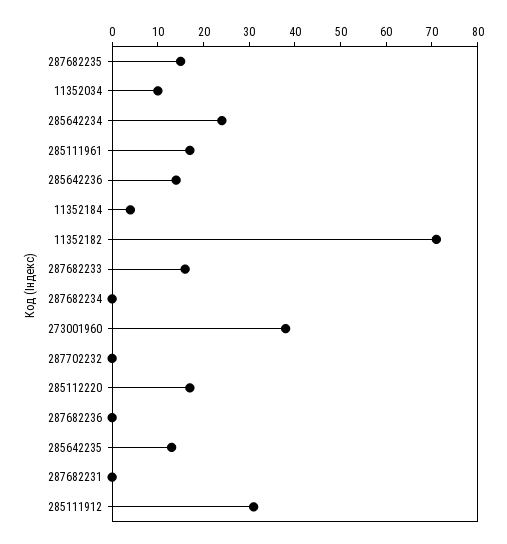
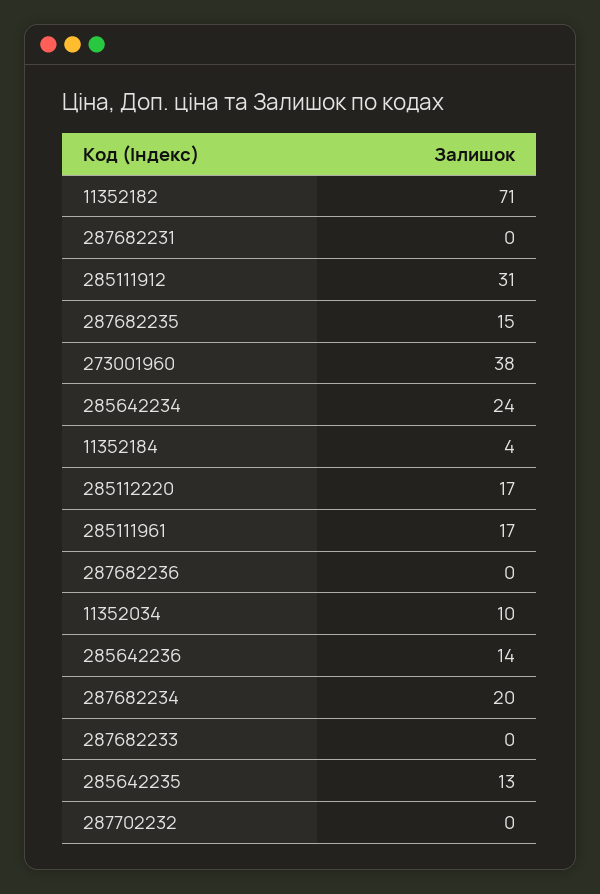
287682233: 15 -> 0
287682234: 0 -> 20

